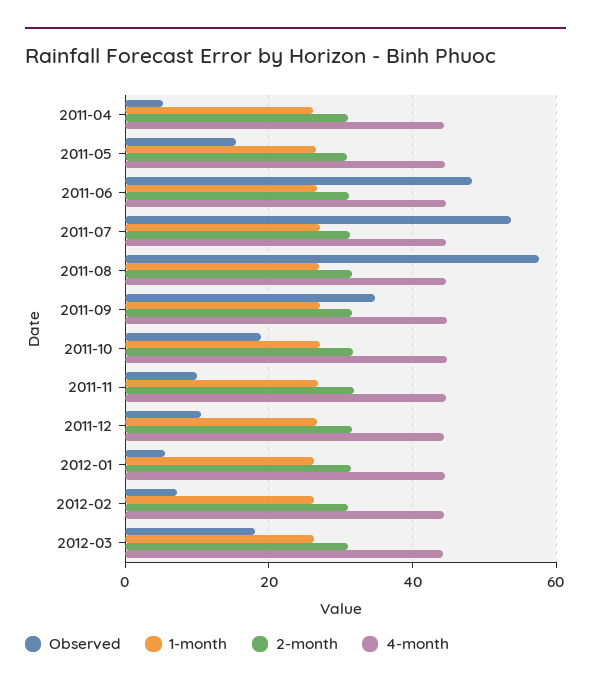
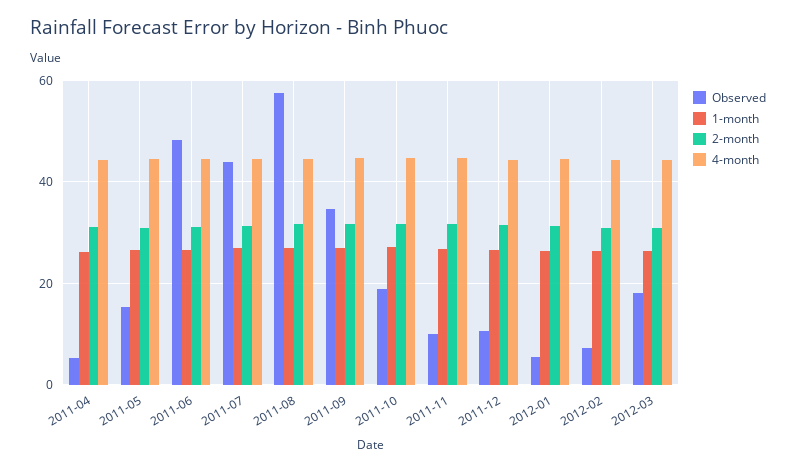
Observed, 2011-07: 54 -> 44

